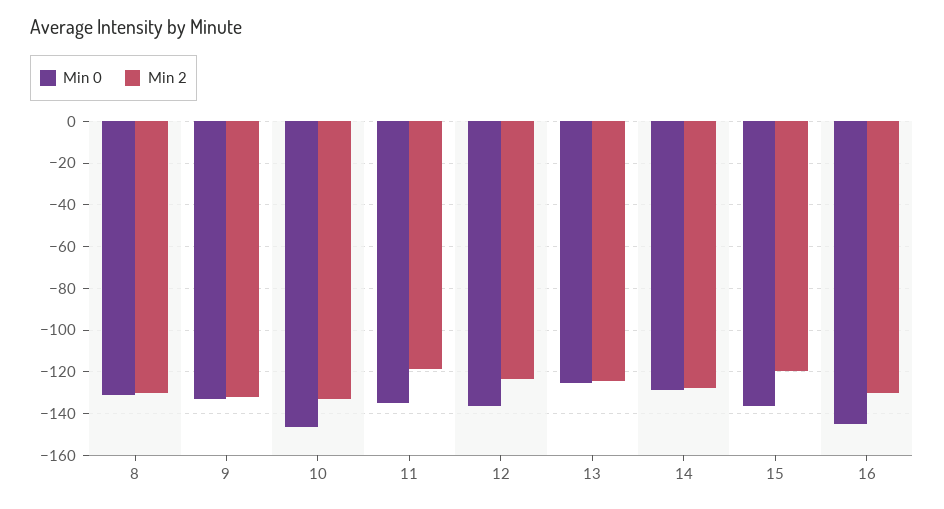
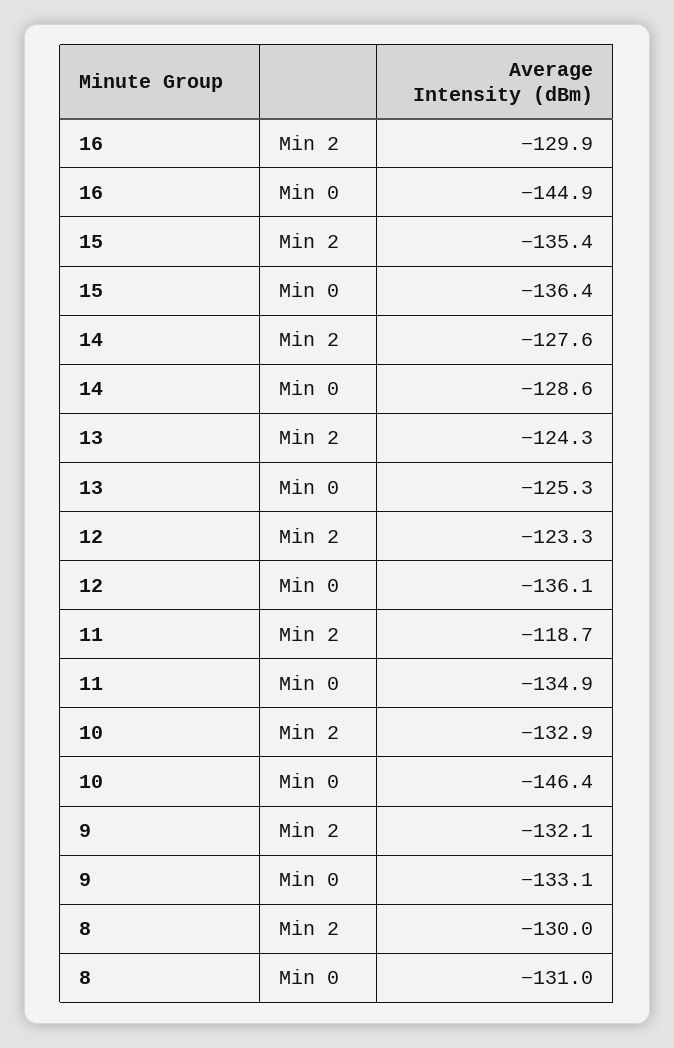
Min 2, 15: -120 -> -135.4

